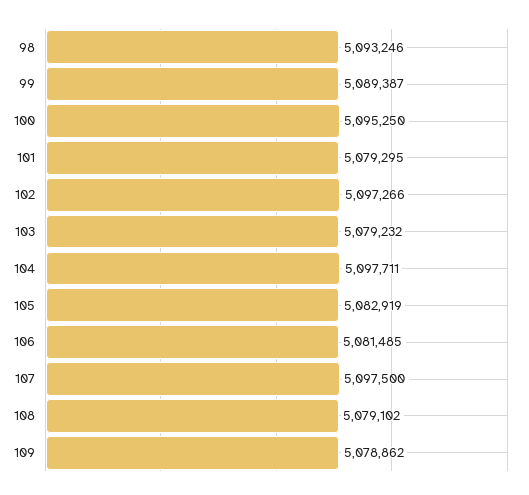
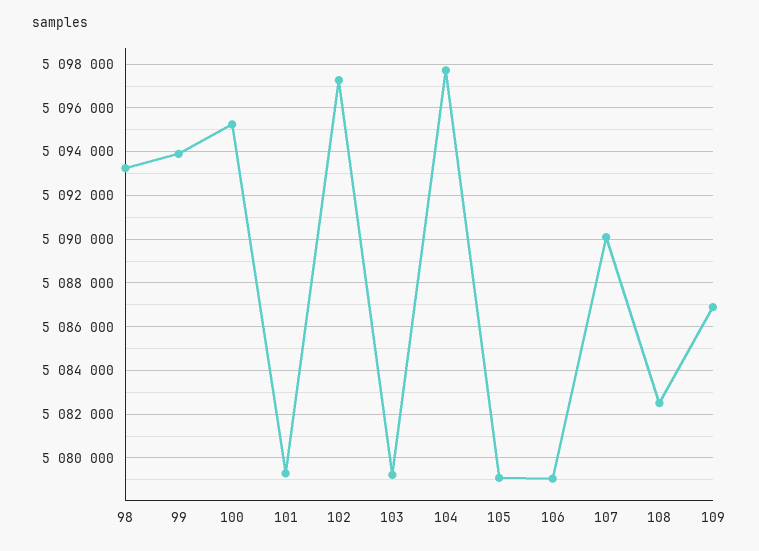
99: 5089387 -> 5094000
105: 5082919 -> 5079000
106: 5081485 -> 5079000
107: 5097500 -> 5090000
108: 5079102 -> 5082500
109: 5078862 -> 5087000

